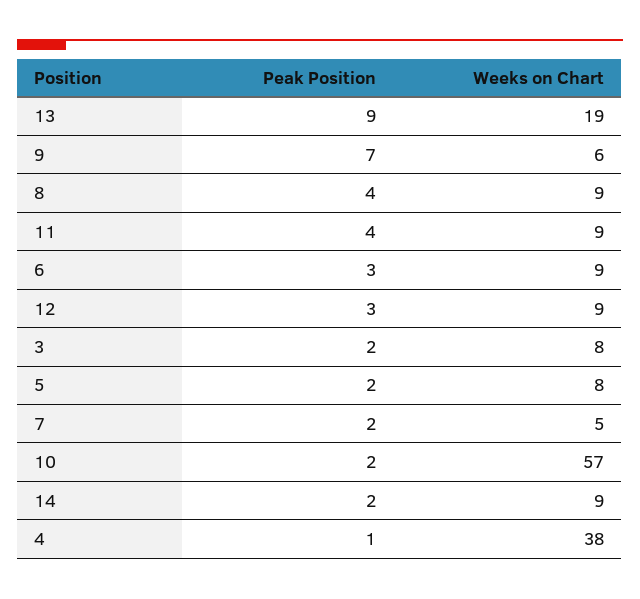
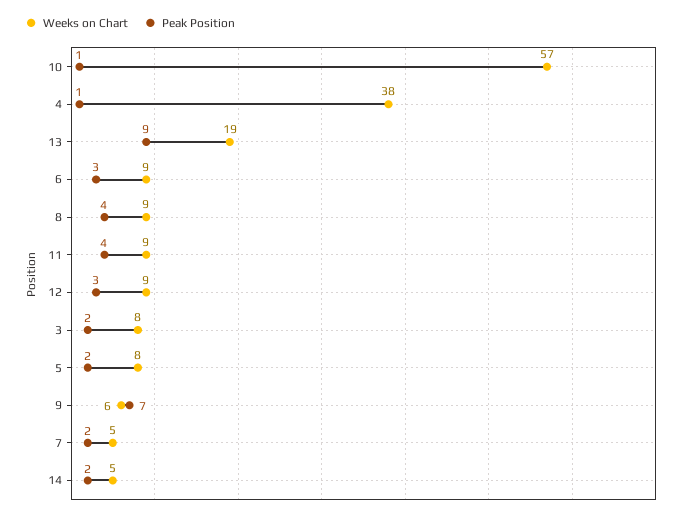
Peak Position, 10: 2 -> 1
Weeks on Chart, 14: 9 -> 5

